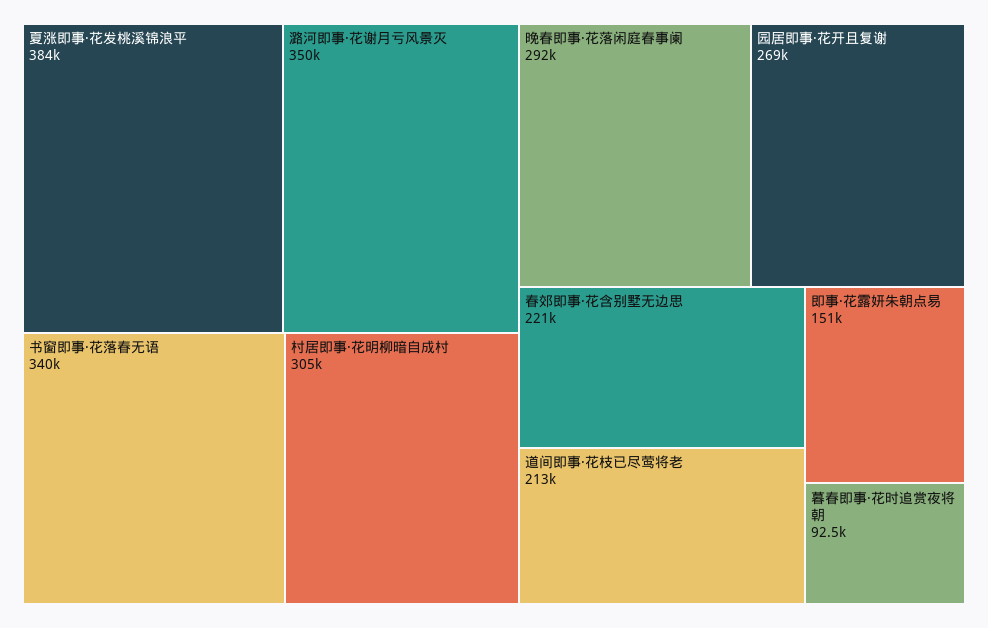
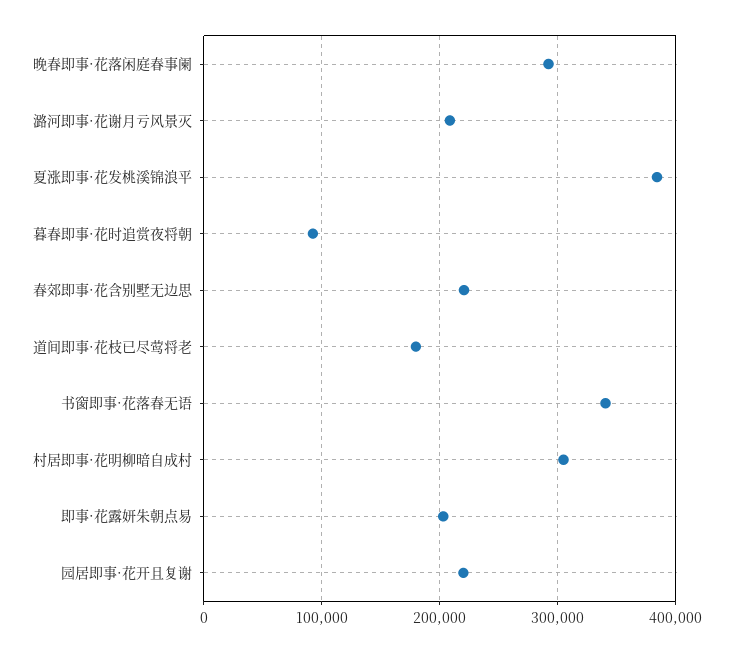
潞河即事·花谢月亏风景灭: 350000 -> 210000
园居即事·花开且复谢: 269000 -> 220000
道间即事·花枝已尽莺将老: 213000 -> 180000
即事·花露妍朱朝点易: 151000 -> 200000

